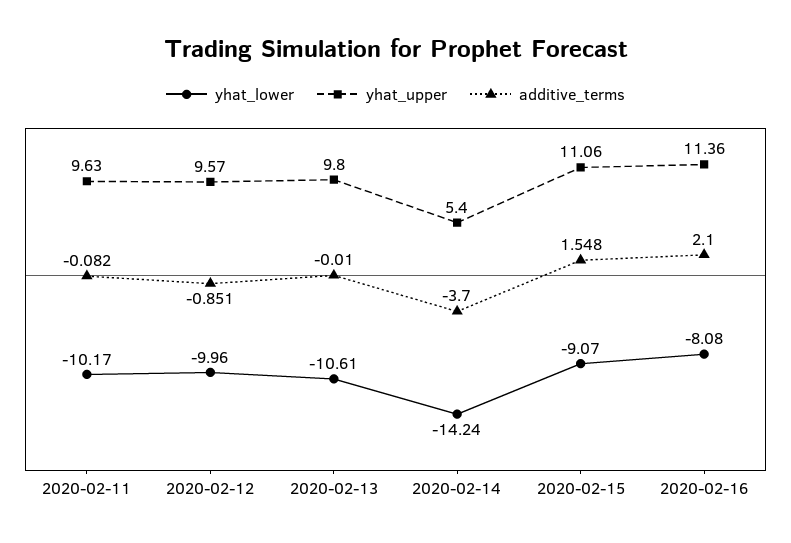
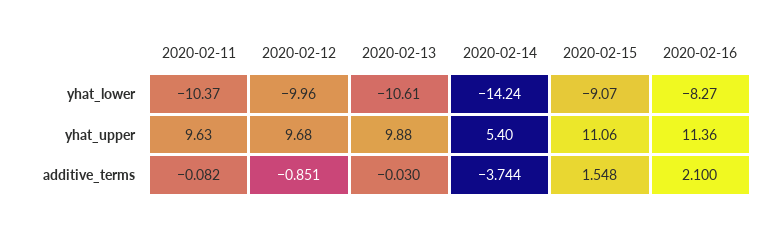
yhat_lower, 2020-02-11: -10.17 -> -10.37
yhat_upper, 2020-02-12: 9.57 -> 9.68
yhat_upper, 2020-02-13: 9.8 -> 9.88
additive_terms, 2020-02-13: -0.01 -> -0.03
additive_terms, 2020-02-14: -3.7 -> -3.744
yhat_lower, 2020-02-16: -8.08 -> -8.27

